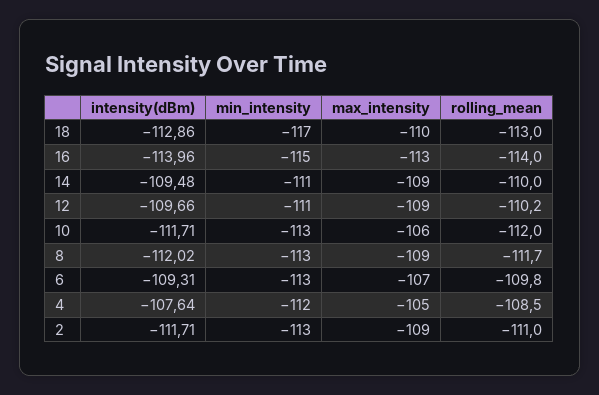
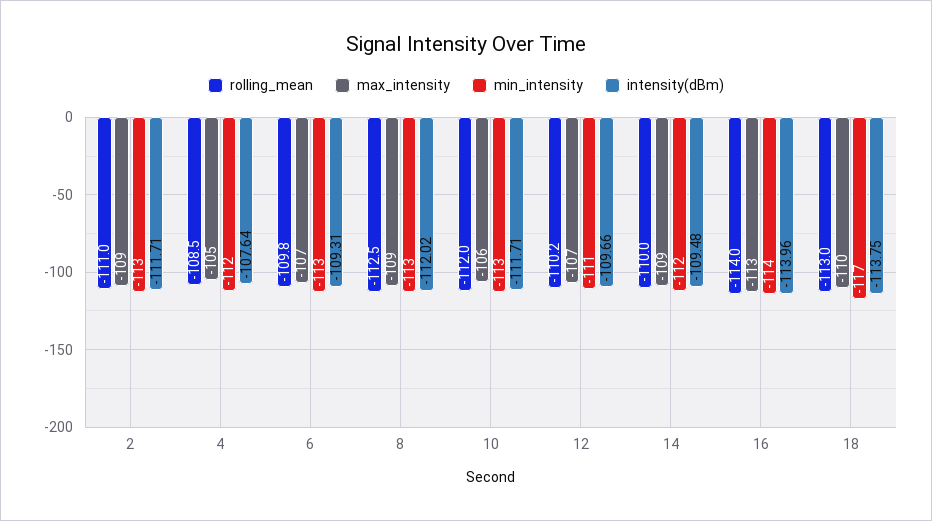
intensity(dBm), 18: -112.86 -> -113.75
min_intensity, 16: -115 -> -114
min_intensity, 14: -111 -> -112
max_intensity, 12: -109 -> -107
rolling_mean, 8: -111.7 -> -112.5

